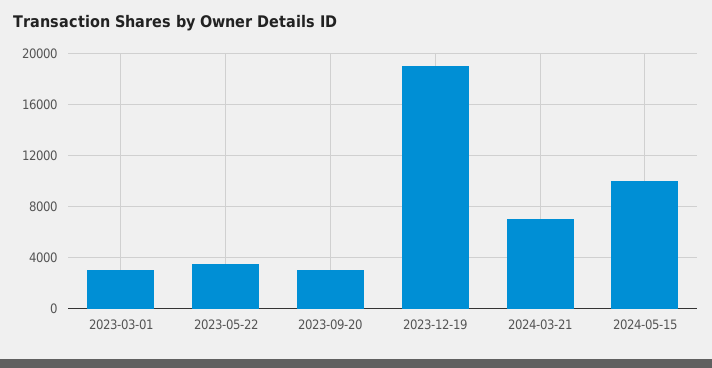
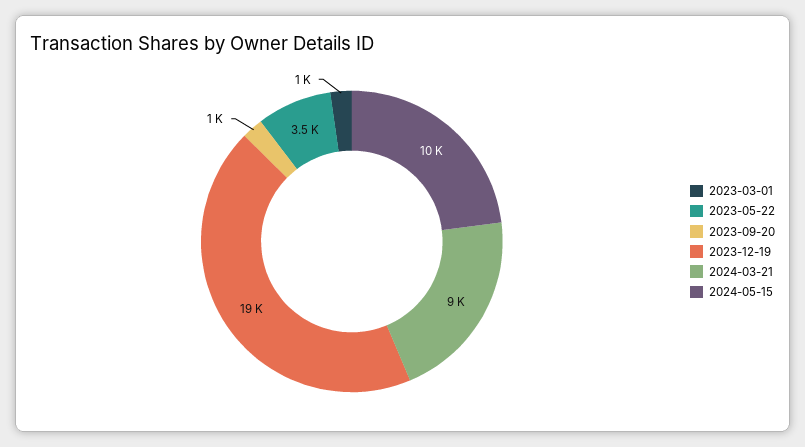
2023-03-01: 3000 -> 1000
2023-09-20: 3000 -> 1000
2024-03-21: 7000 -> 9000

